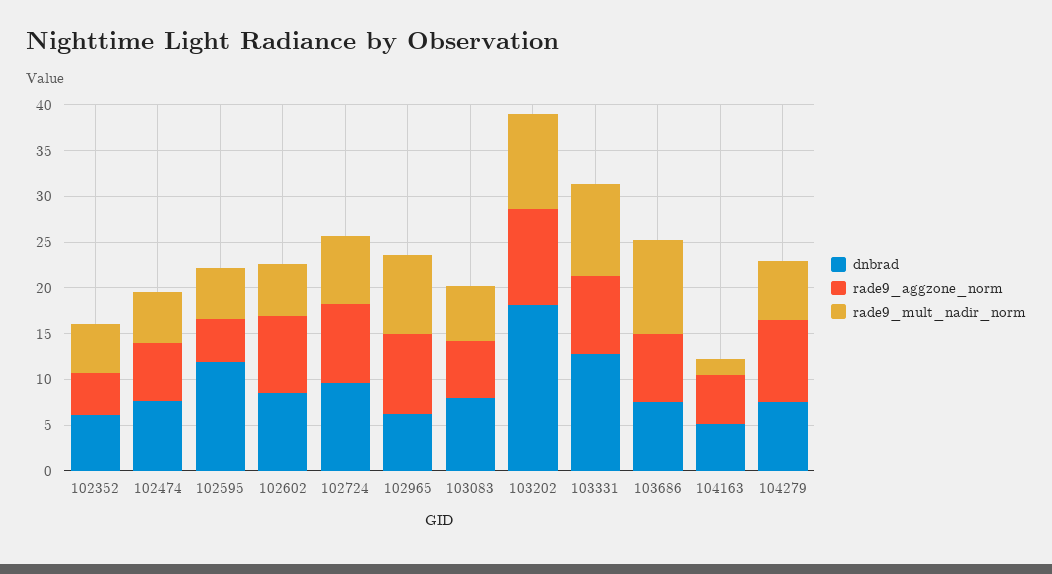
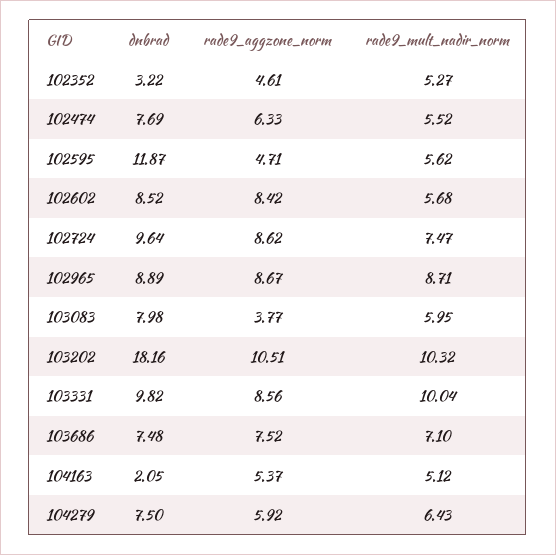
dnbrad, 102352: 6 -> 3.22
dnbrad, 102965: 6 -> 8.89
rade9_aggzone_norm, 103083: 6 -> 3.77
dnbrad, 103331: 13 -> 9.82
rade9_mult_nadir_norm, 103686: 10 -> 7.1
dnbrad, 104163: 5 -> 2.05
rade9_mult_nadir_norm, 104163: 2 -> 5.12
rade9_aggzone_norm, 104279: 9 -> 5.92

